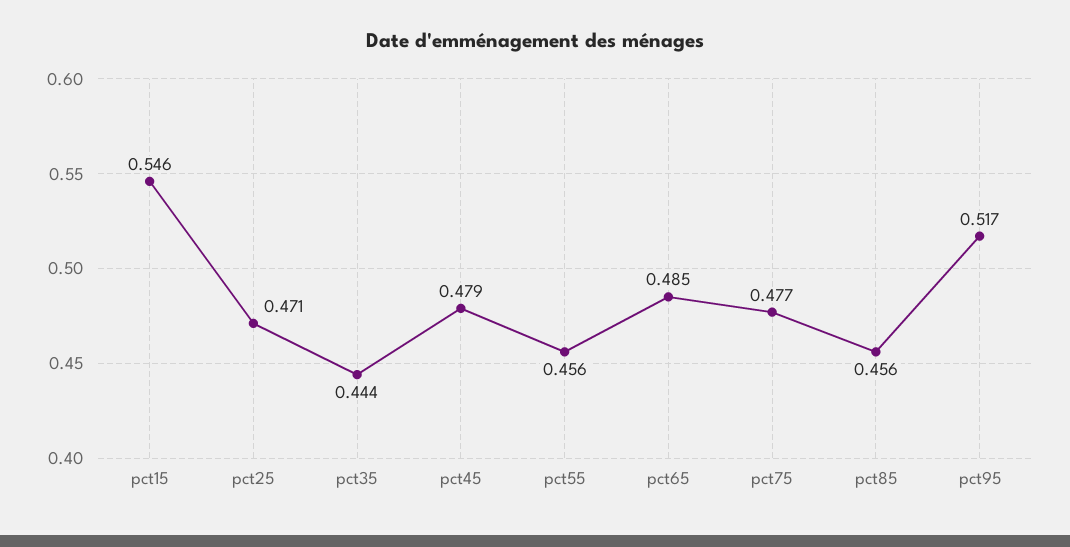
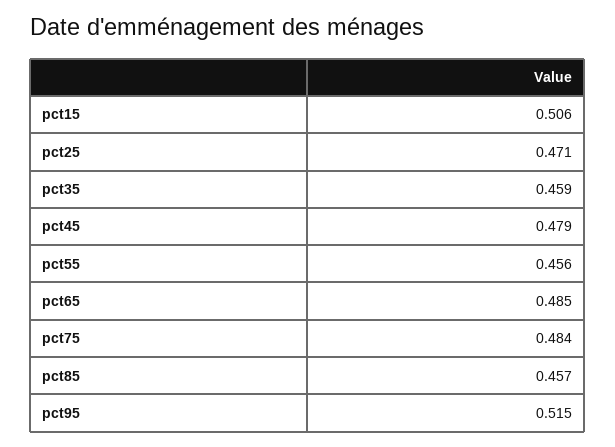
pct15: 0.546 -> 0.506
pct35: 0.444 -> 0.459
pct75: 0.477 -> 0.484
pct85: 0.456 -> 0.457
pct95: 0.517 -> 0.515

